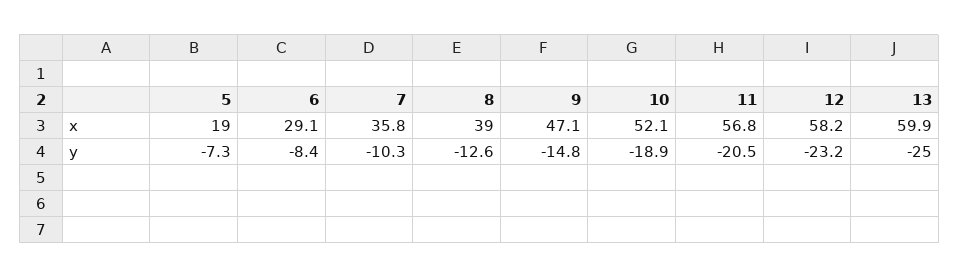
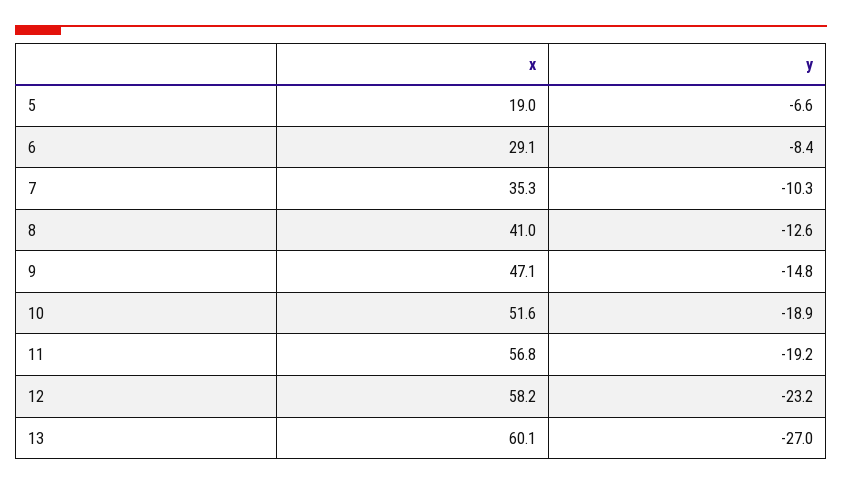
7, x: 35.8 -> 35.3
8, x: 39 -> 41
10, x: 52.1 -> 51.6
13, x: 59.9 -> 60.1
5, y: -7.3 -> -6.6
11, y: -20.5 -> -19.2
13, y: -25 -> -27

